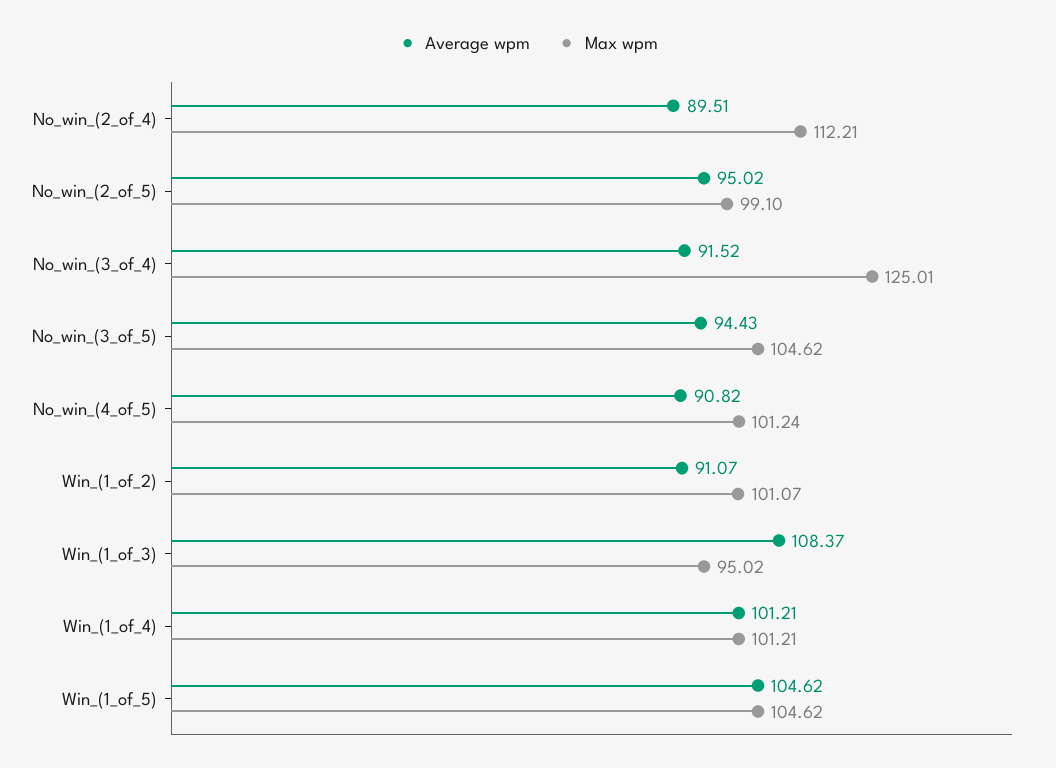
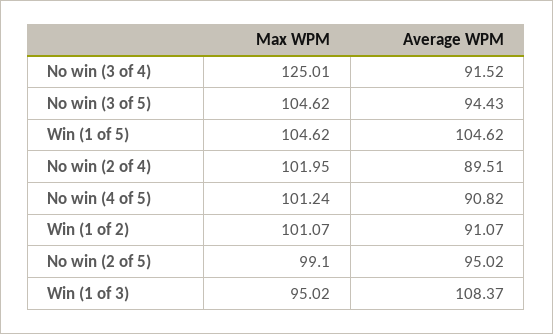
Max wpm, No_win_(2_of_4): 112.21 -> 101.95
Average wpm, Win_(1_of_4): 101.21 -> none
Max wpm, Win_(1_of_4): 101.21 -> none

